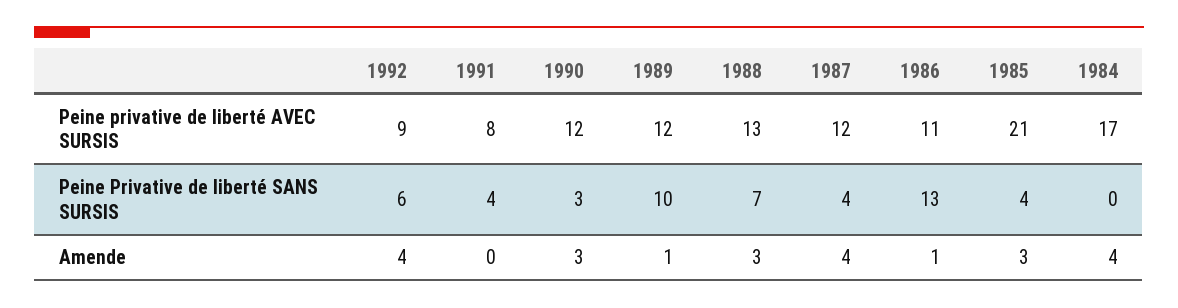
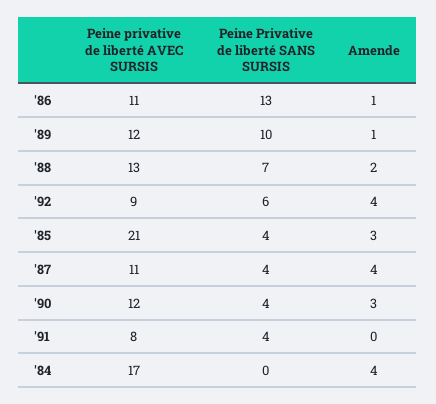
1987, Peine privative de liberté AVEC SURSIS: 12 -> 11
1990, Peine Privative de liberté SANS SURSIS: 3 -> 4
1988, Amende: 3 -> 2

